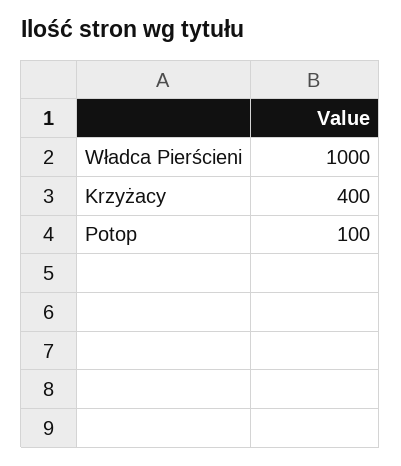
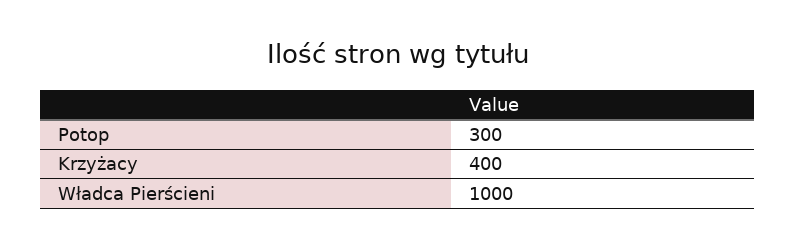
Potop: 100 -> 300

